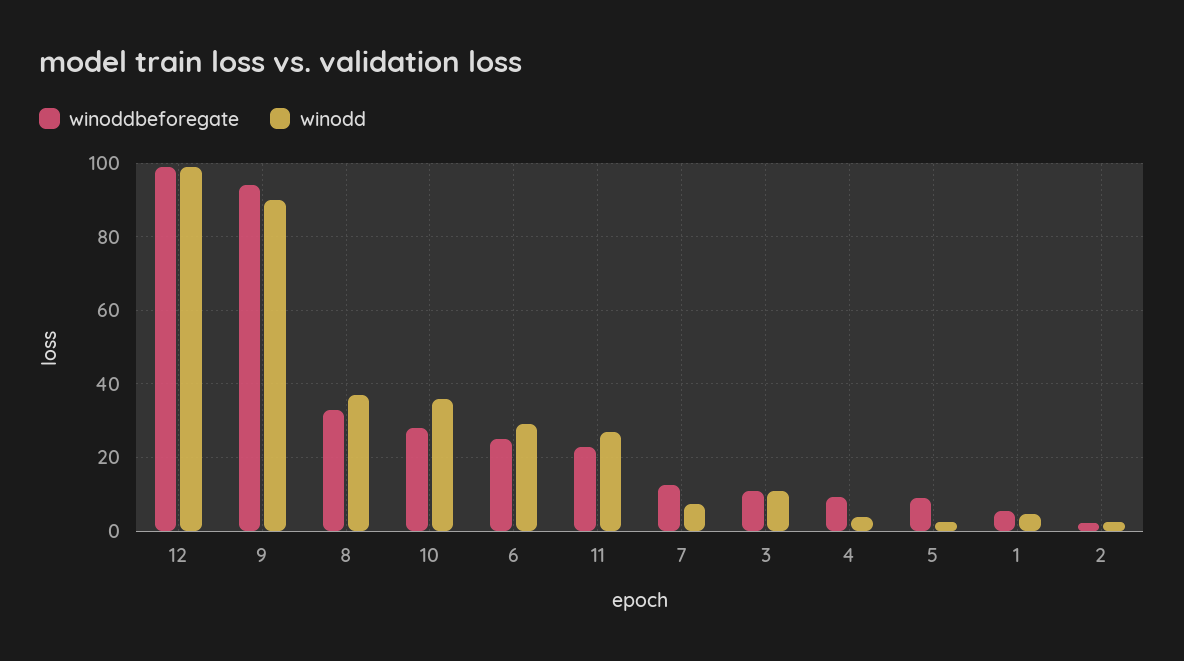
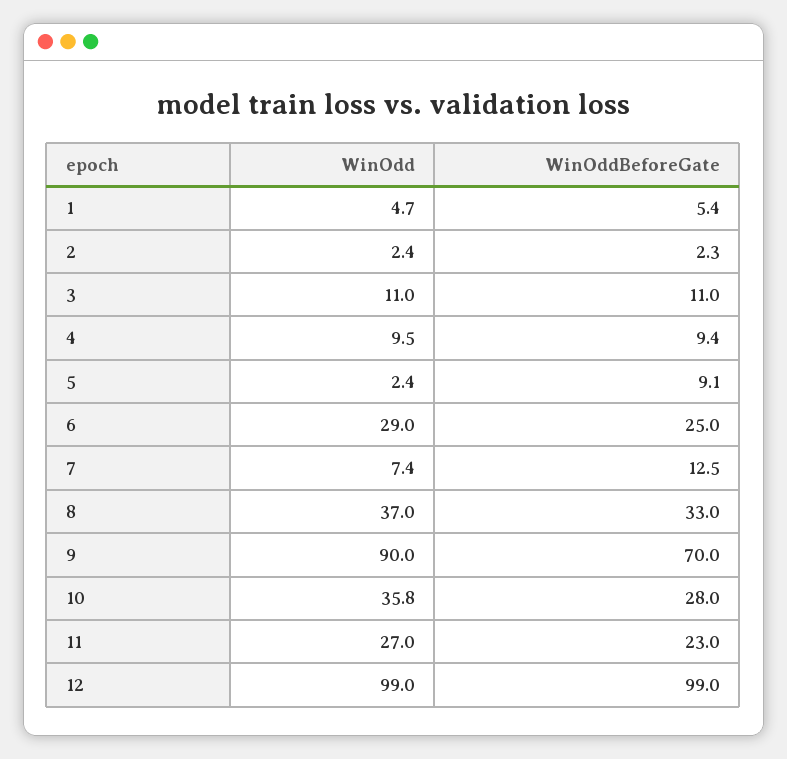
winoddbeforegate, 9: 94 -> 70
winodd, 4: 4 -> 9.5

